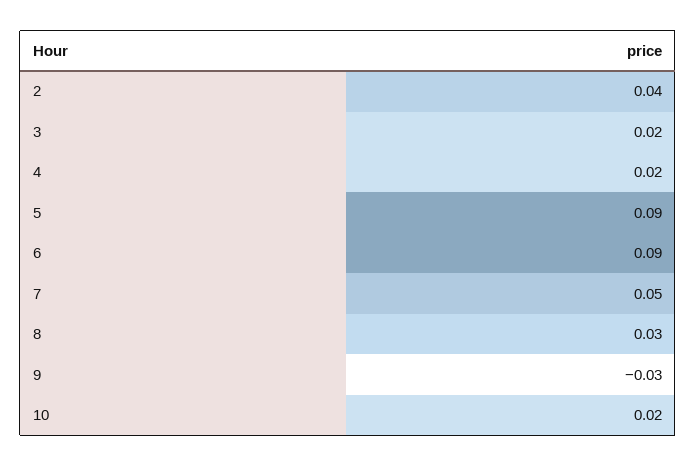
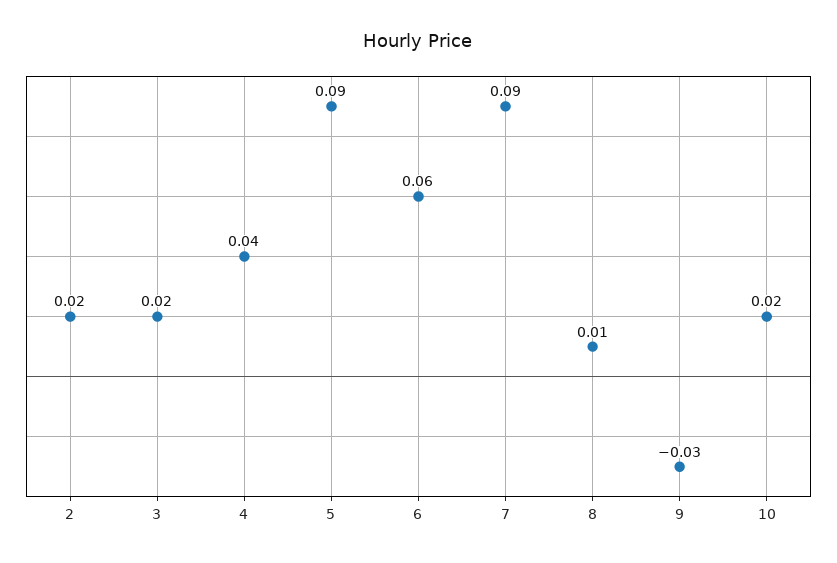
2: 0.04 -> 0.02
4: 0.02 -> 0.04
6: 0.09 -> 0.06
7: 0.05 -> 0.09
8: 0.03 -> 0.01

